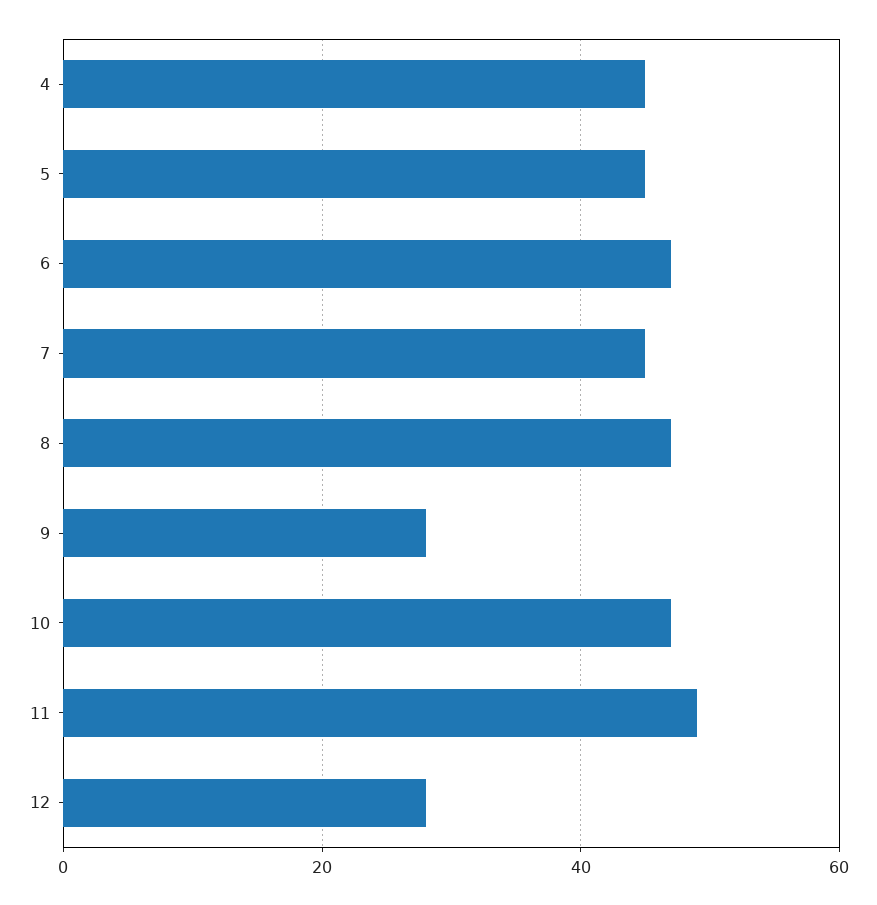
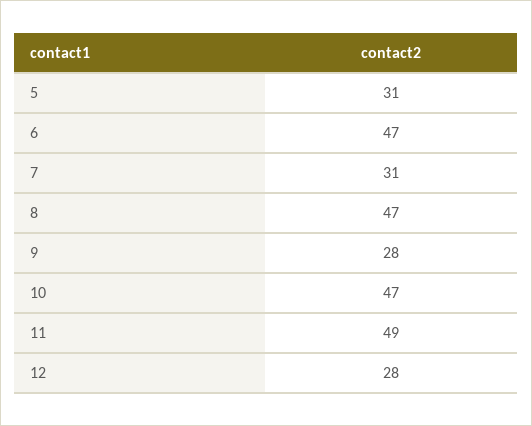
4: 45 -> none
5: 45 -> 31
7: 45 -> 31

